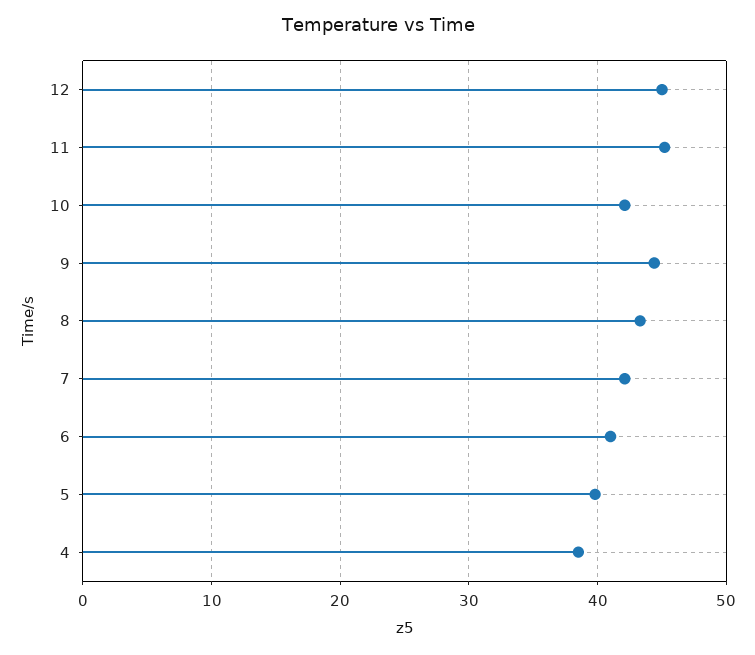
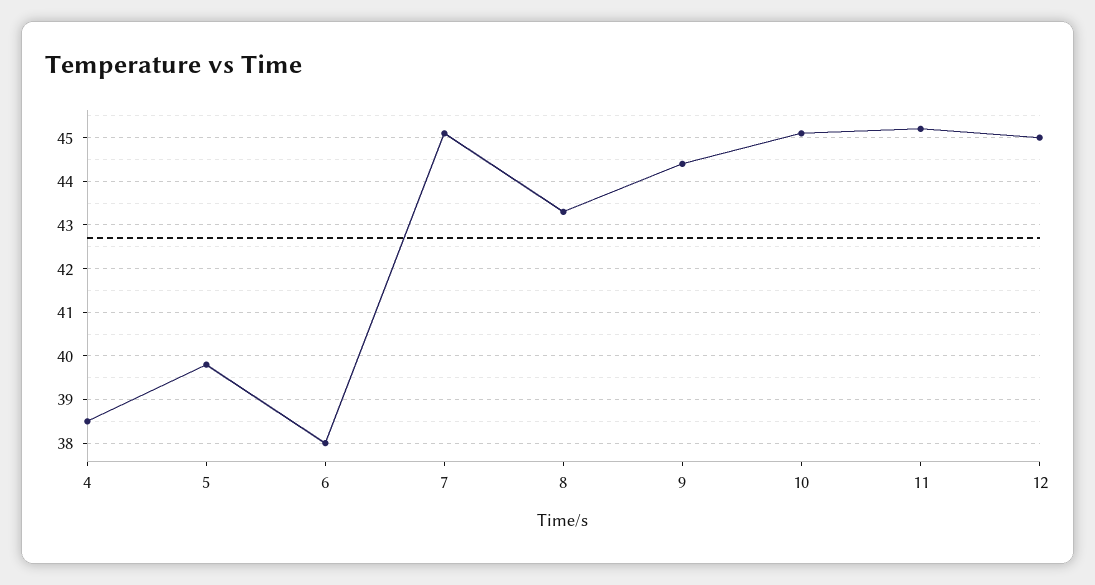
10: 42 -> 45
7: 42 -> 45
6: 41 -> 38

